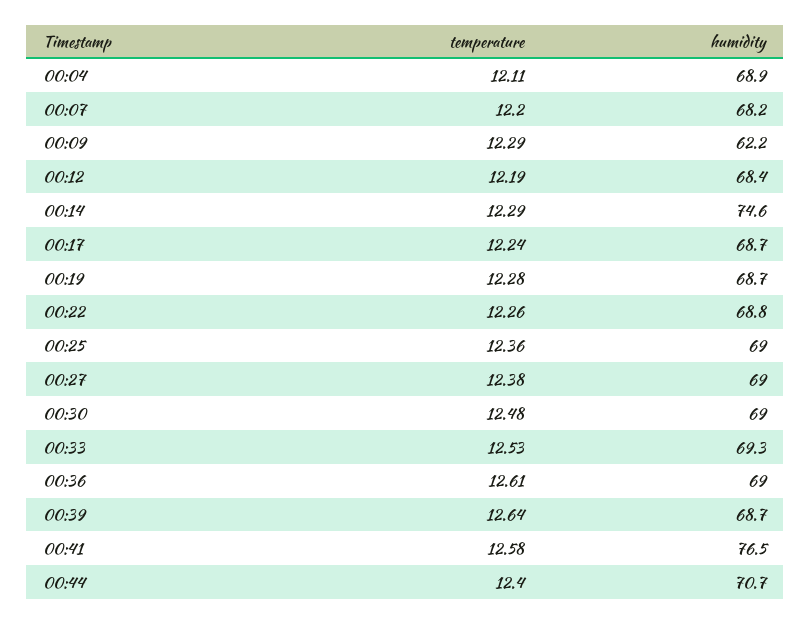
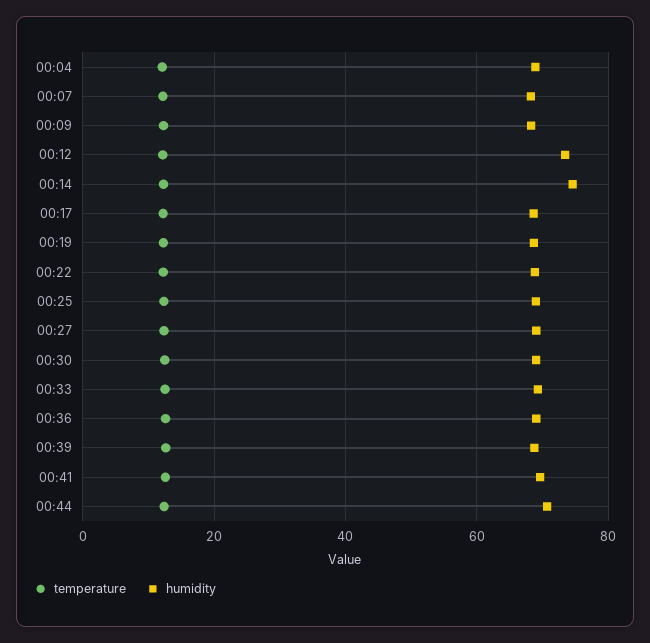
humidity, 00:09: 62.2 -> 68
humidity, 00:12: 68.4 -> 74
humidity, 00:41: 76.5 -> 70

